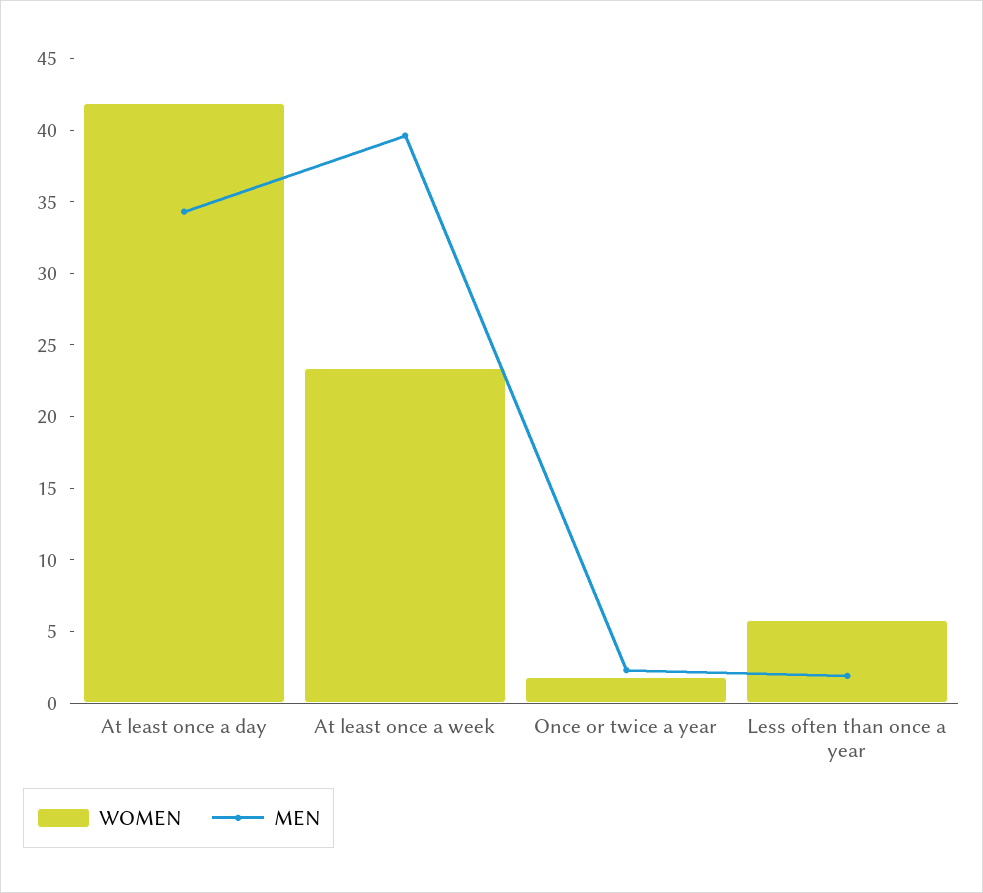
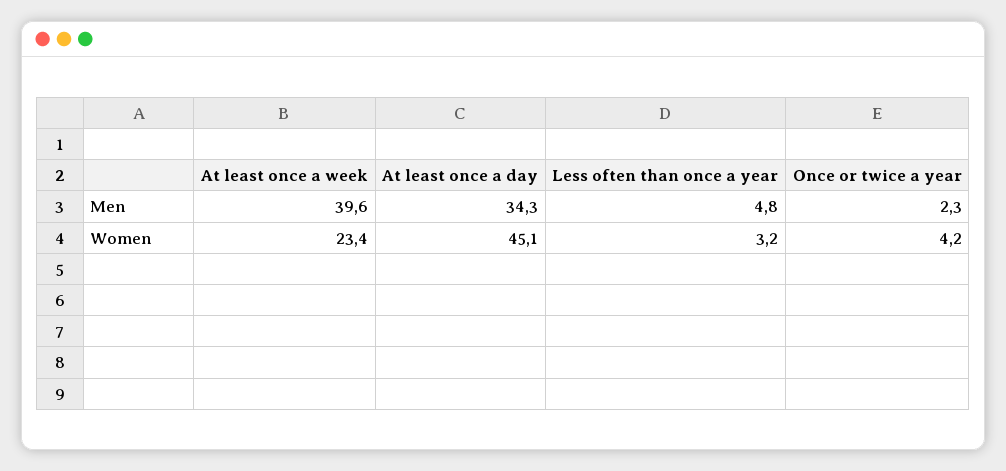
WOMEN, At least once a day: 42 -> 45.1
WOMEN, Once or twice a year: 2 -> 4.2
WOMEN, Less often than once a year: 6 -> 3.2
MEN, Less often than once a year: 2 -> 4.8

